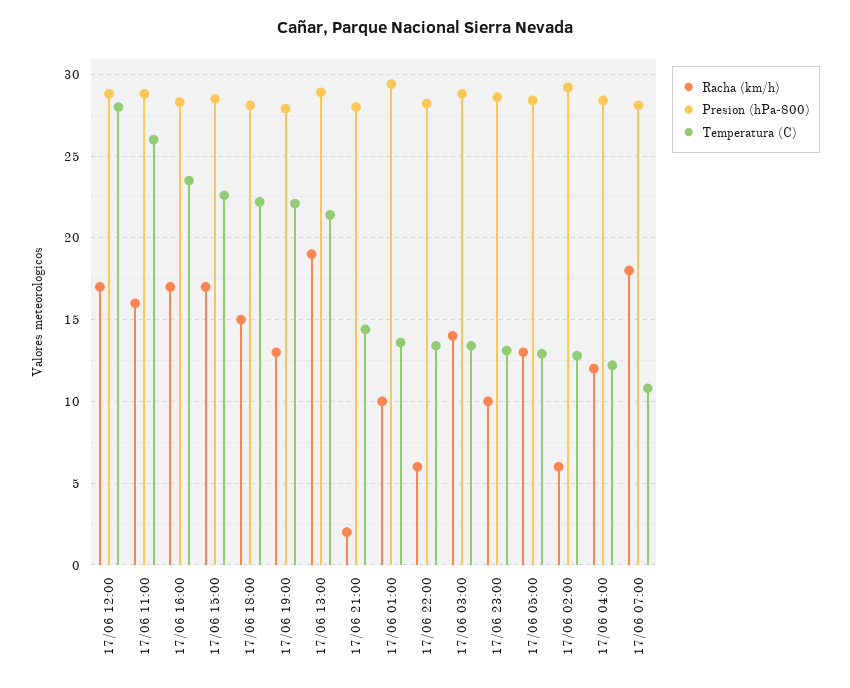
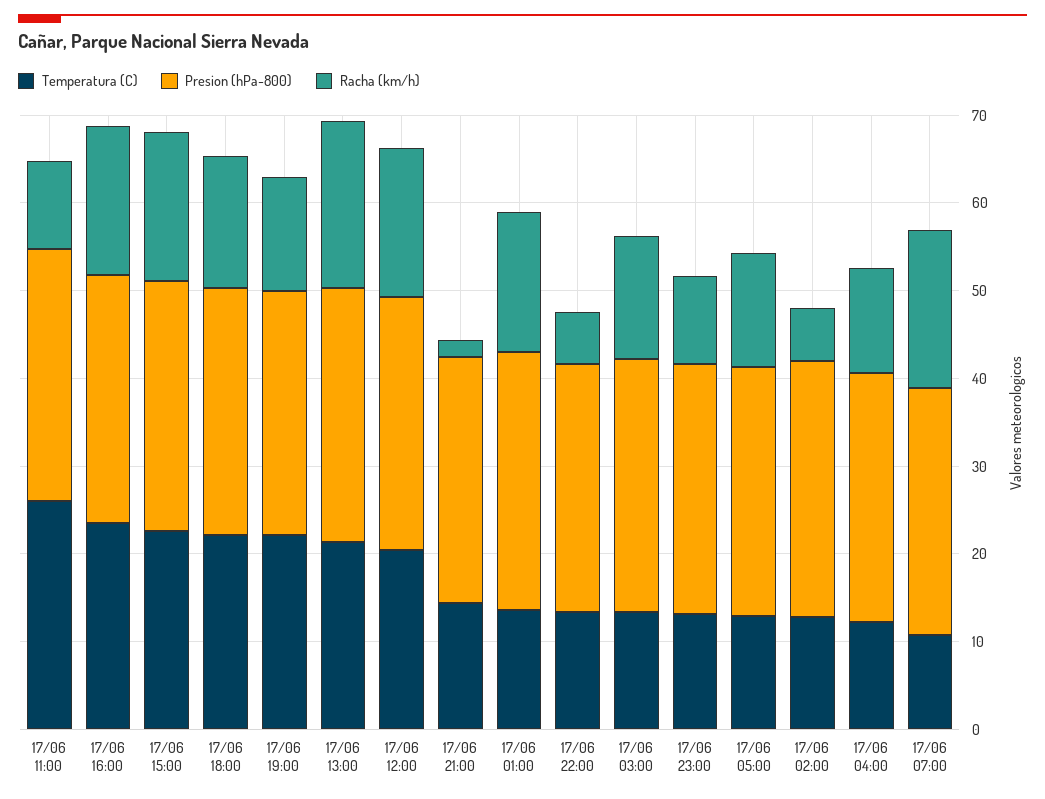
Temperatura (C), 17/06 12:00: 28 -> 20
Racha (km/h), 17/06 11:00: 16 -> 10
Racha (km/h), 17/06 01:00: 10 -> 16

